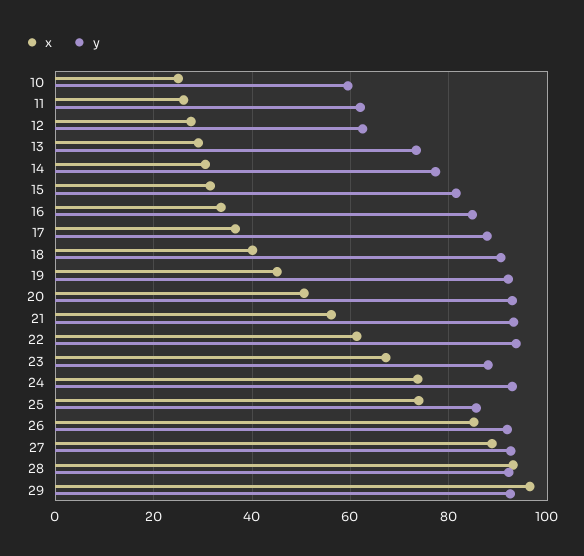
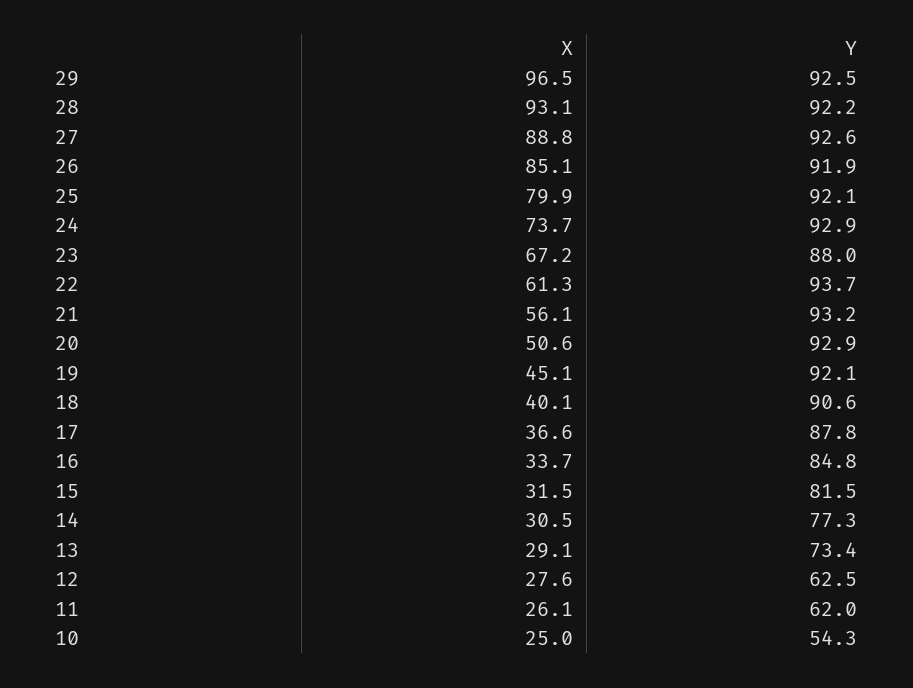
y, 10: 60 -> 54.3
x, 25: 74 -> 79.9
y, 25: 86 -> 92.1

